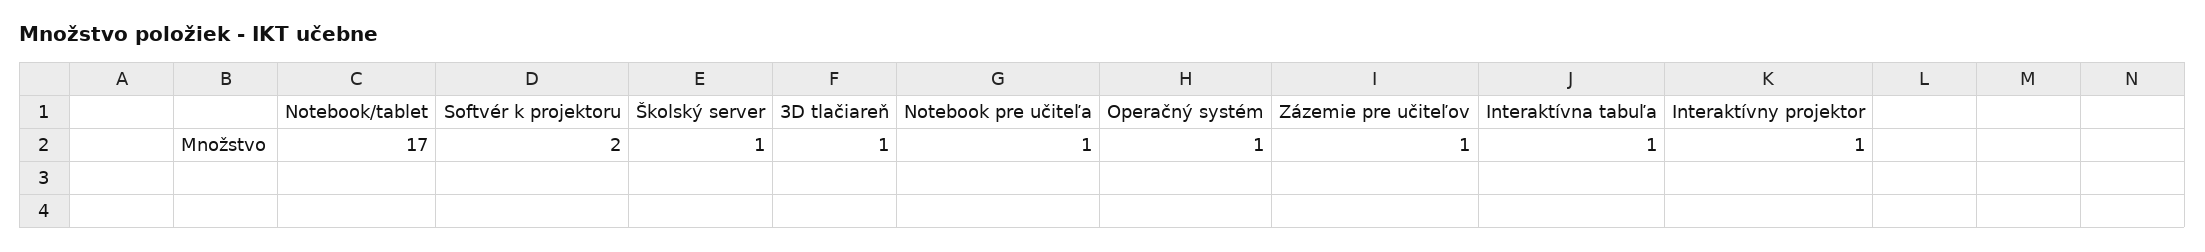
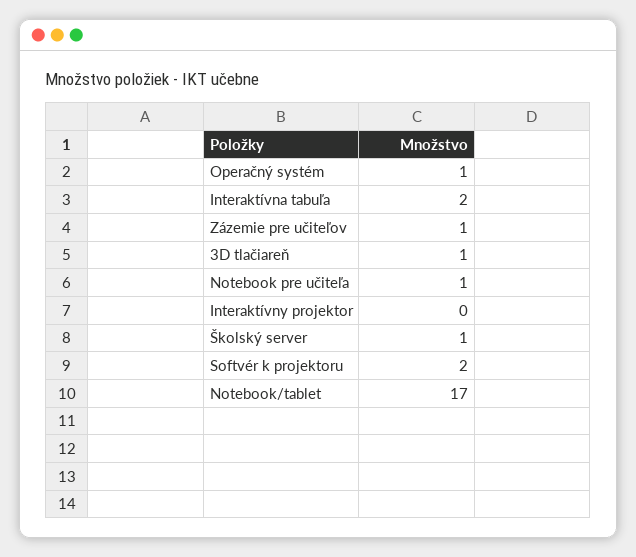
Interaktívna tabuľa: 1 -> 2
Interaktívny projektor: 1 -> 0

